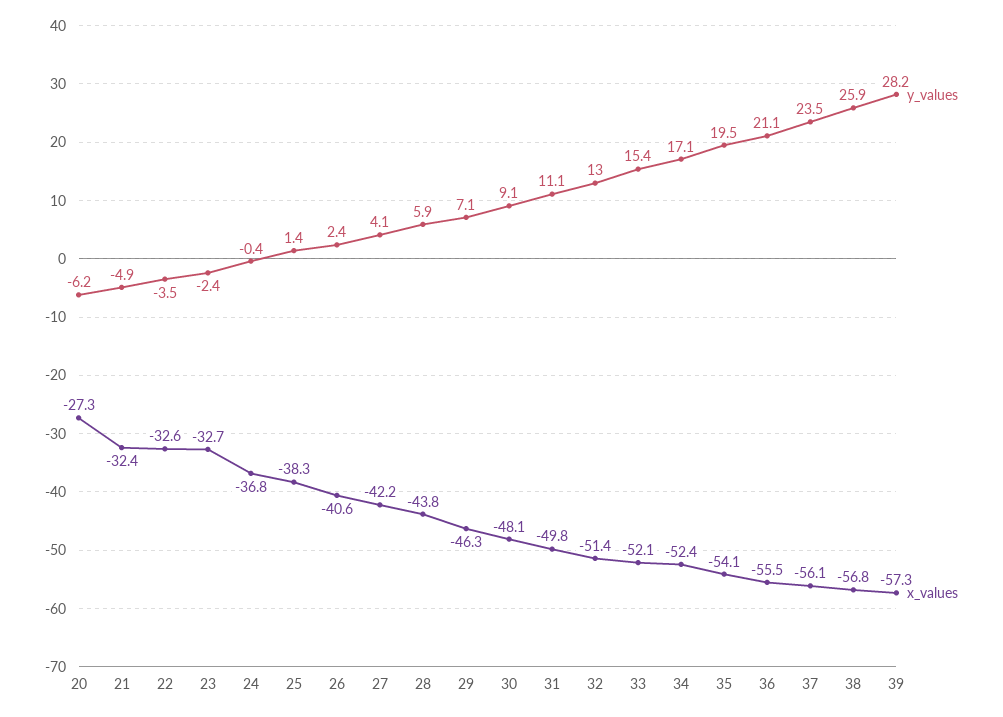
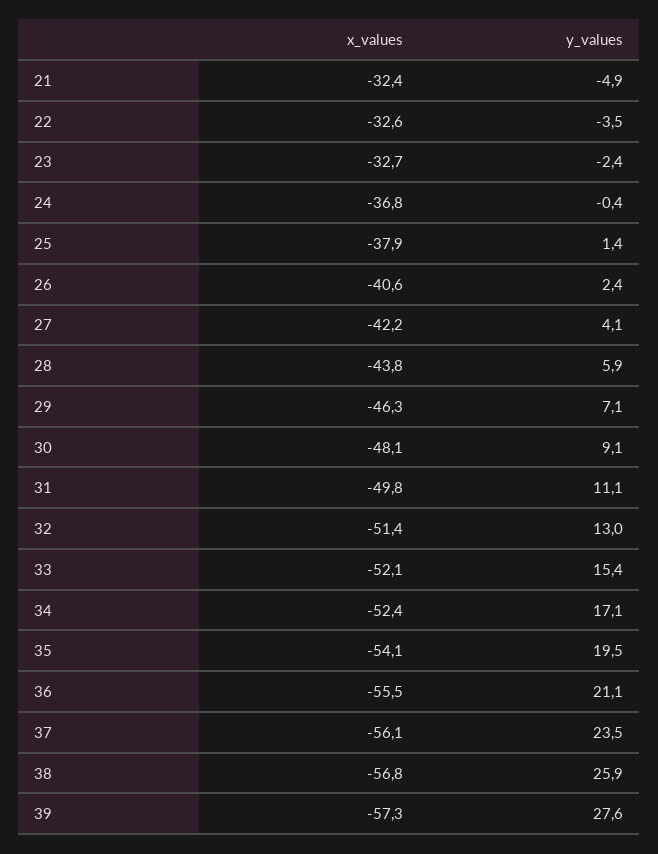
y_values, 20: -6.2 -> none
x_values, 20: -27.3 -> none
x_values, 25: -38.3 -> -37.9
y_values, 39: 28.2 -> 27.6

